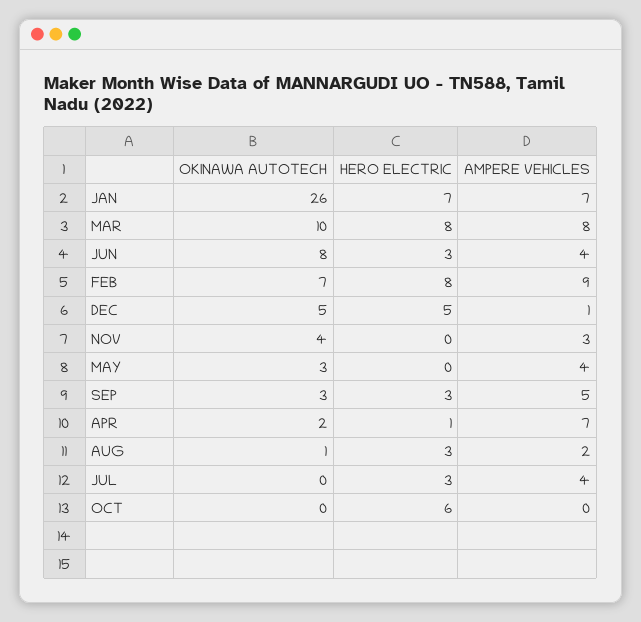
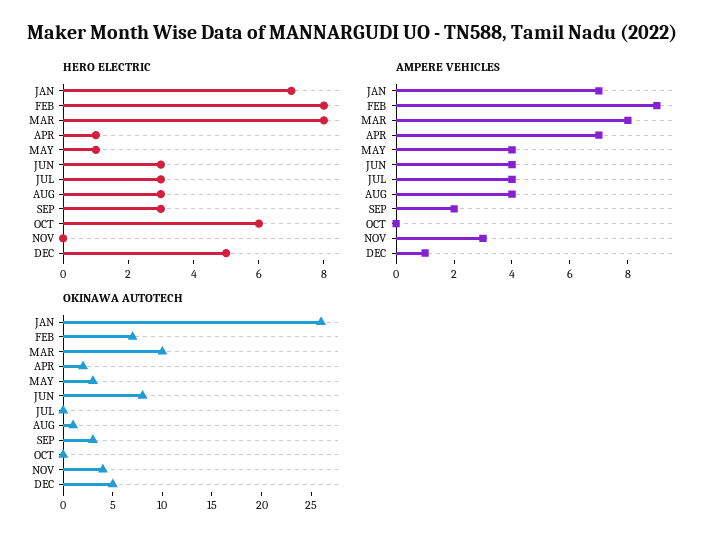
HERO ELECTRIC, MAY: 0 -> 1
AMPERE VEHICLES, SEP: 5 -> 2
AMPERE VEHICLES, AUG: 2 -> 4

